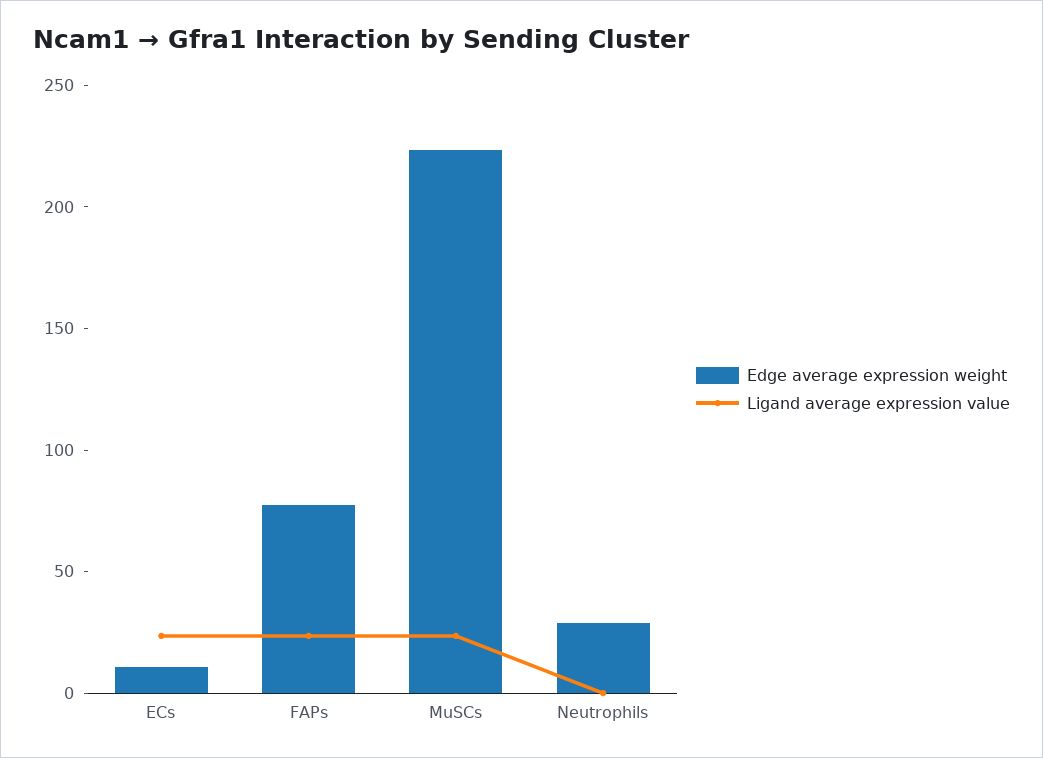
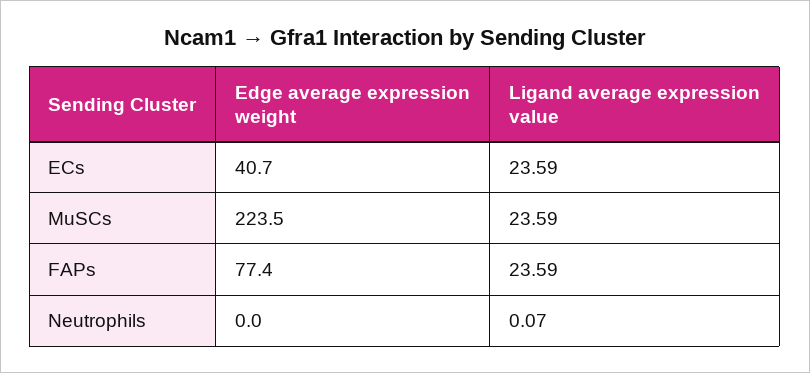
Edge average expression weight, ECs: 10 -> 40.7
Edge average expression weight, Neutrophils: 30 -> 0

